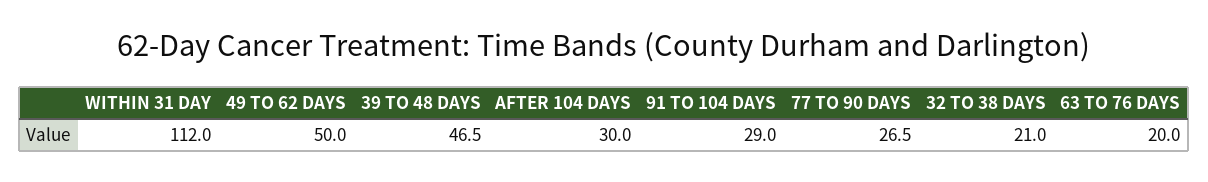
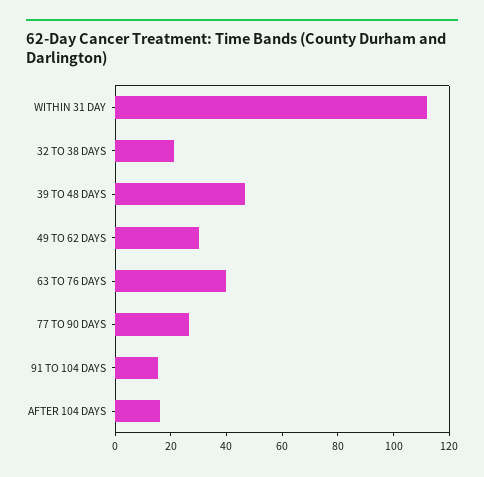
49 TO 62 DAYS: 50 -> 30
AFTER 104 DAYS: 30 -> 15
91 TO 104 DAYS: 29 -> 15
63 TO 76 DAYS: 20 -> 40

